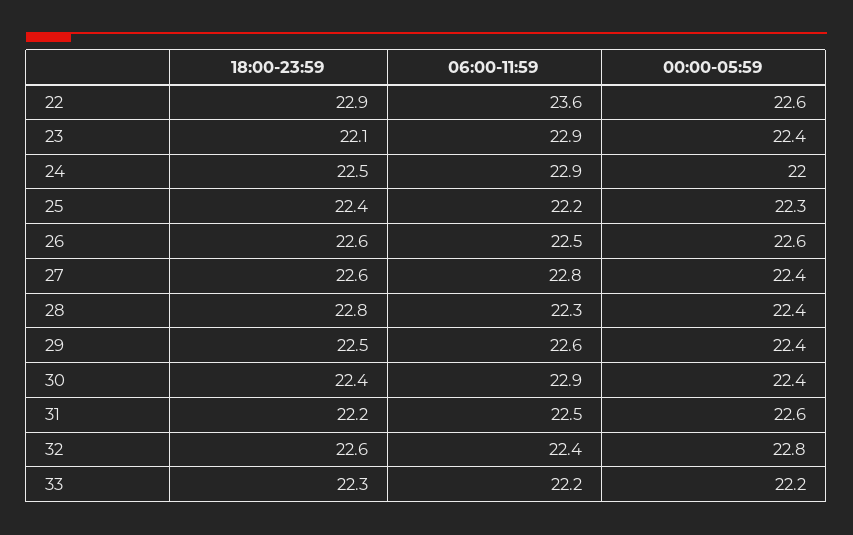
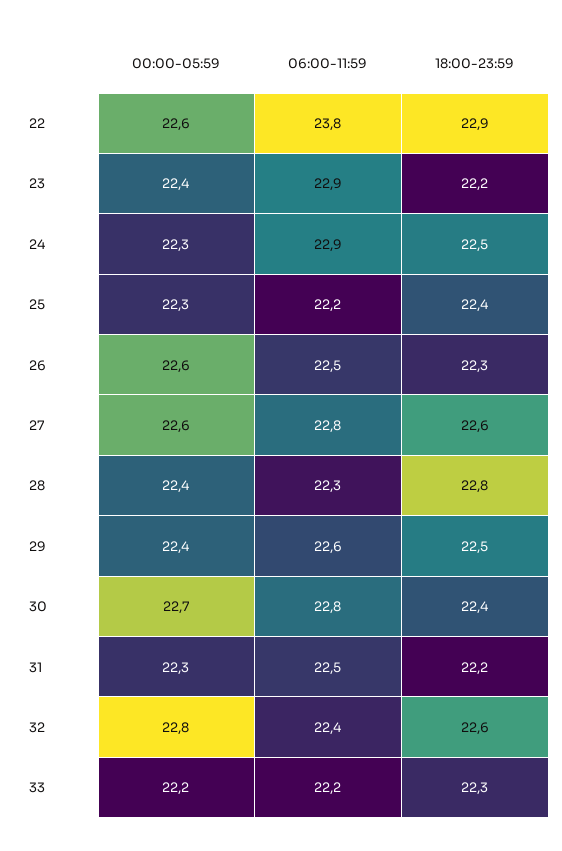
06:00-11:59, 22: 23.6 -> 23.8
18:00-23:59, 23: 22.1 -> 22.2
00:00-05:59, 24: 22 -> 22.3
18:00-23:59, 26: 22.6 -> 22.3
00:00-05:59, 27: 22.4 -> 22.6
06:00-11:59, 30: 22.9 -> 22.8
00:00-05:59, 30: 22.4 -> 22.7
00:00-05:59, 31: 22.6 -> 22.3

